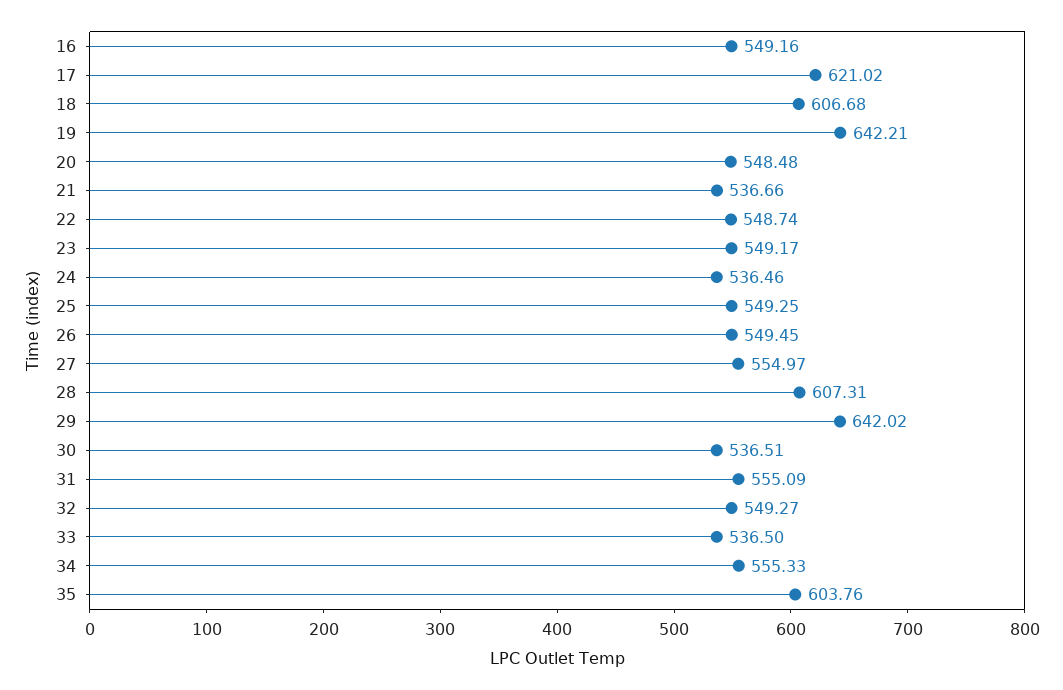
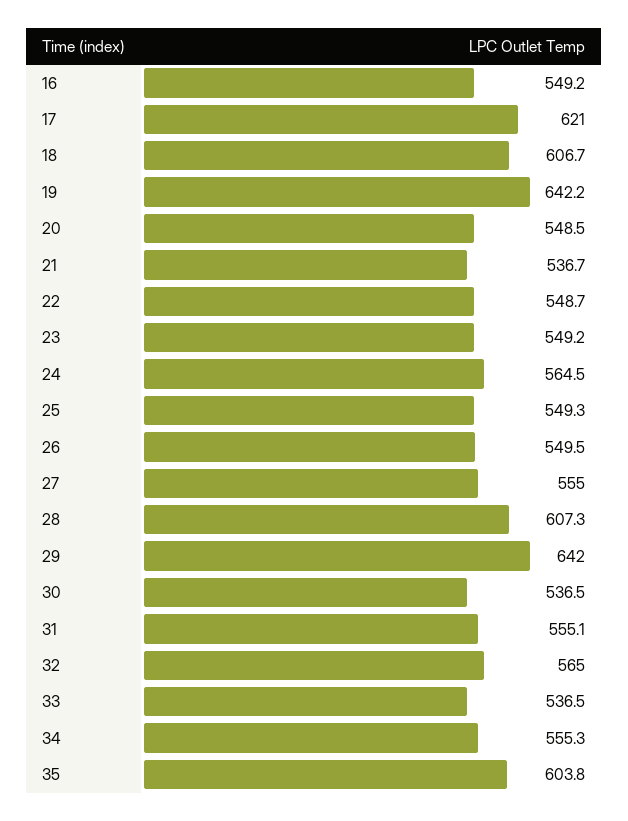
24: 536.46 -> 564.5
32: 549.27 -> 565

